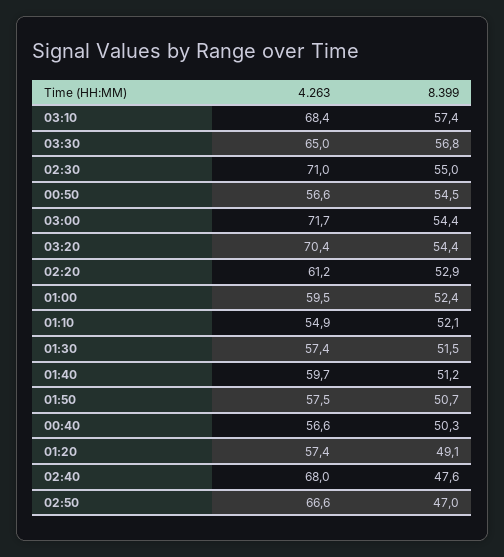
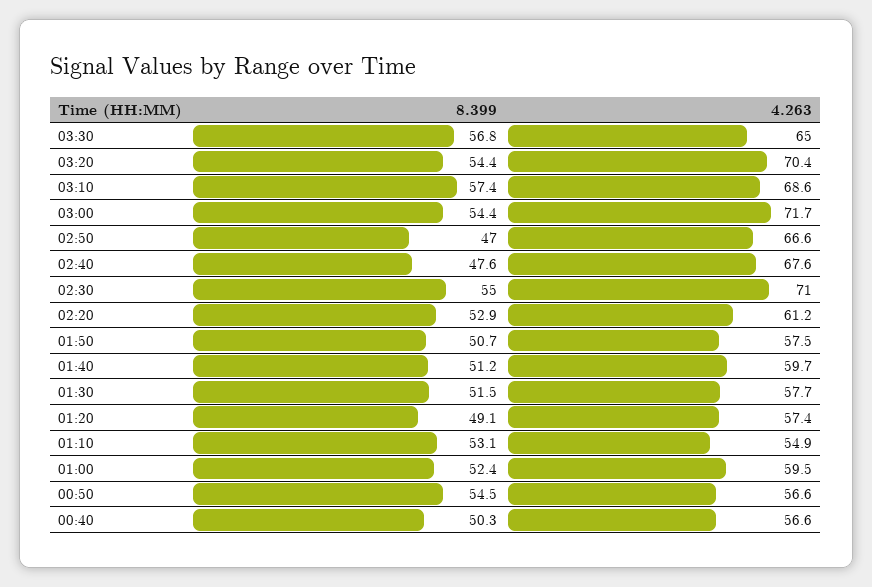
4.263, 03:10: 68.4 -> 68.6
8.399, 01:10: 52.1 -> 53.1
4.263, 01:30: 57.4 -> 57.7
4.263, 02:40: 68 -> 67.6

